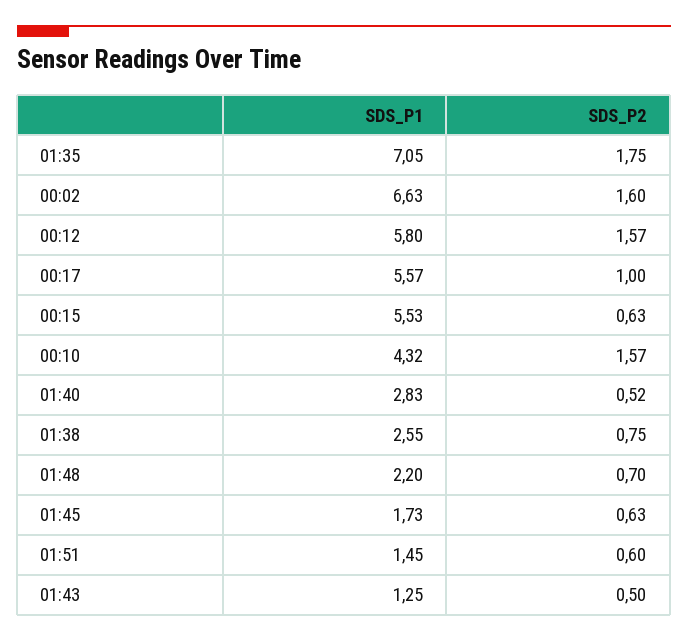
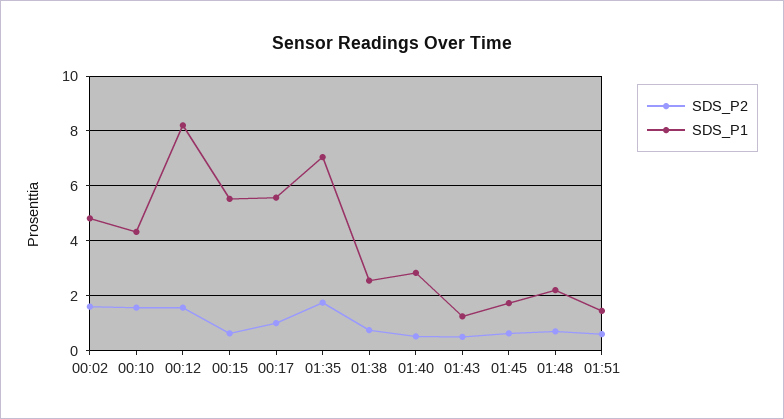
SDS_P1, 00:02: 6.63 -> 4.75
SDS_P1, 00:12: 5.8 -> 8.25

